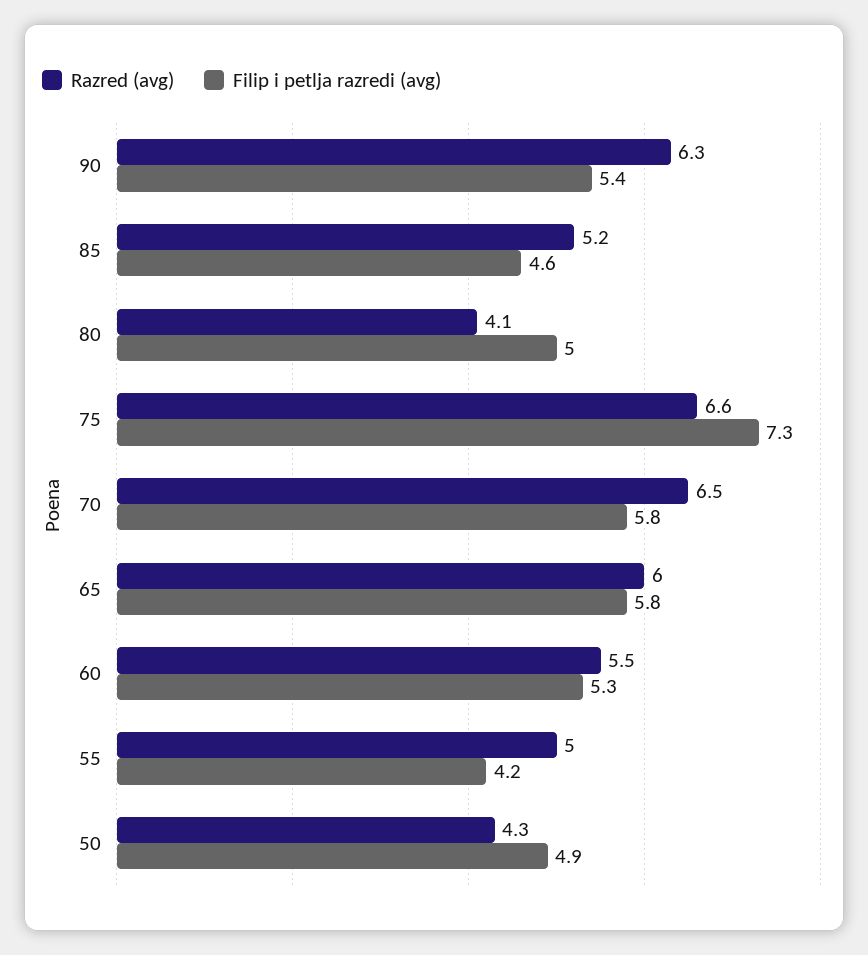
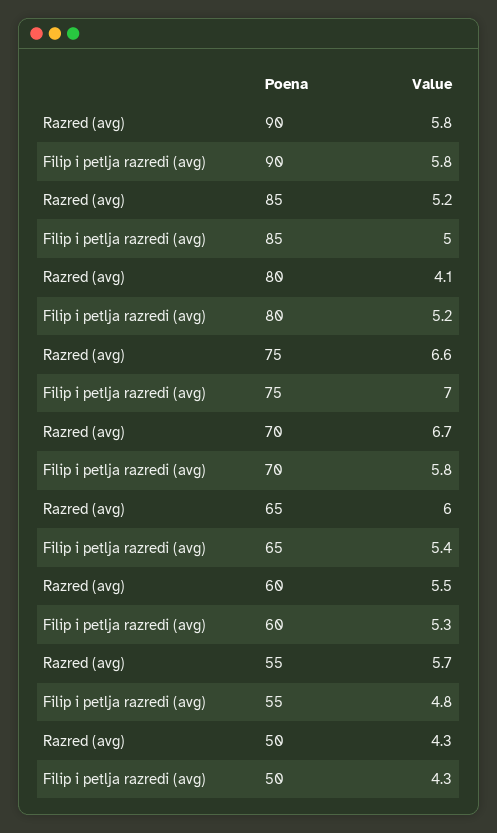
Razred (avg), 90: 6.3 -> 5.8
Filip i petlja razredi (avg), 90: 5.4 -> 5.8
Filip i petlja razredi (avg), 85: 4.6 -> 5
Filip i petlja razredi (avg), 80: 5 -> 5.2
Filip i petlja razredi (avg), 75: 7.3 -> 7
Razred (avg), 70: 6.5 -> 6.7
Filip i petlja razredi (avg), 65: 5.8 -> 5.4
Razred (avg), 55: 5 -> 5.7
Filip i petlja razredi (avg), 55: 4.2 -> 4.8
Filip i petlja razredi (avg), 50: 4.9 -> 4.3

